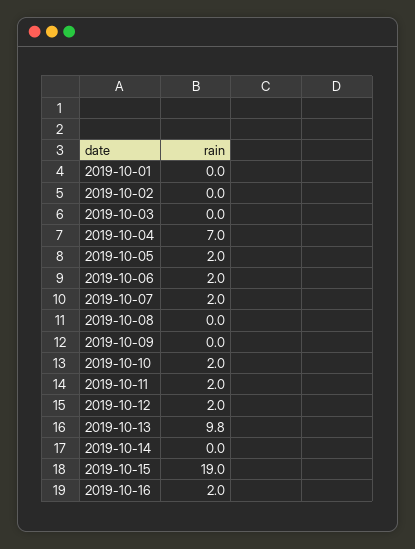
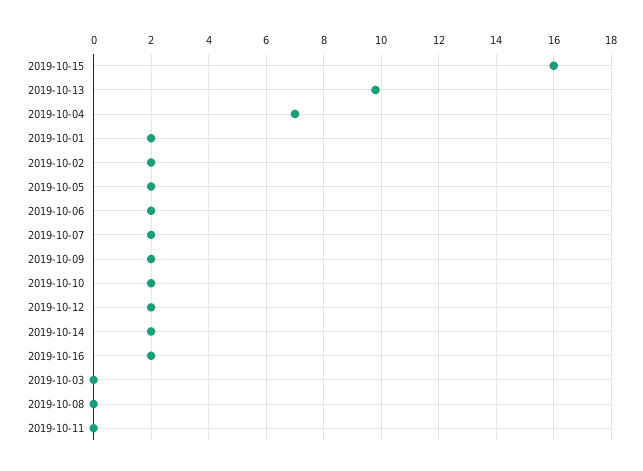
2019-10-01: 0 -> 2
2019-10-02: 0 -> 2
2019-10-09: 0 -> 2
2019-10-11: 2 -> 0
2019-10-14: 0 -> 2
2019-10-15: 19 -> 16

